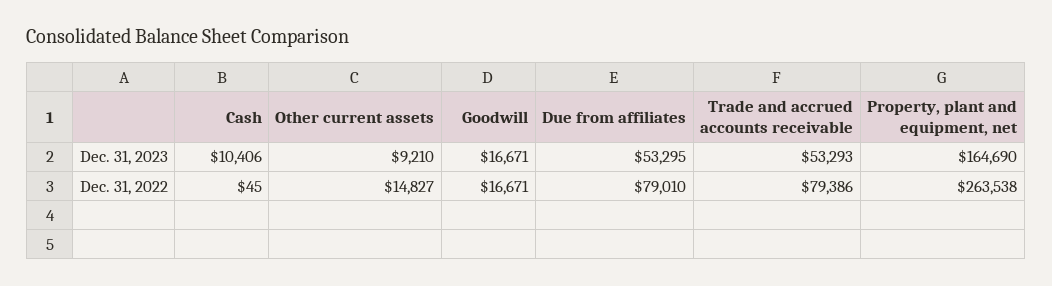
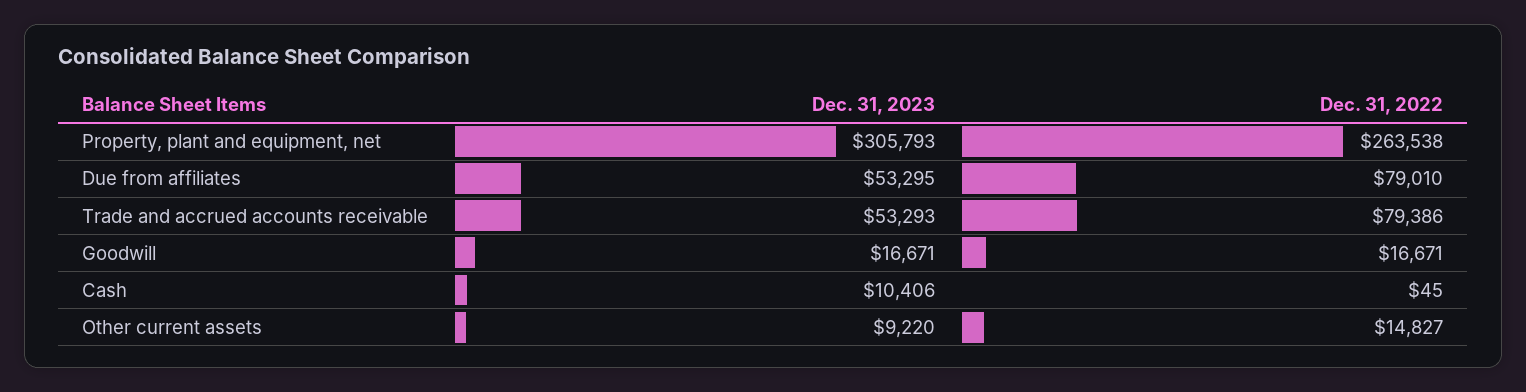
Other current assets, Dec. 31, 2023: 9210 -> 9220
Property, plant and equipment, net, Dec. 31, 2023: 164690 -> 305793

